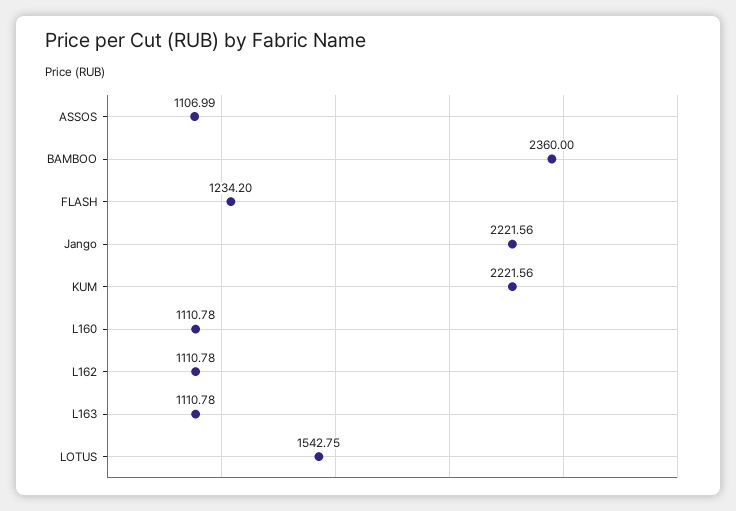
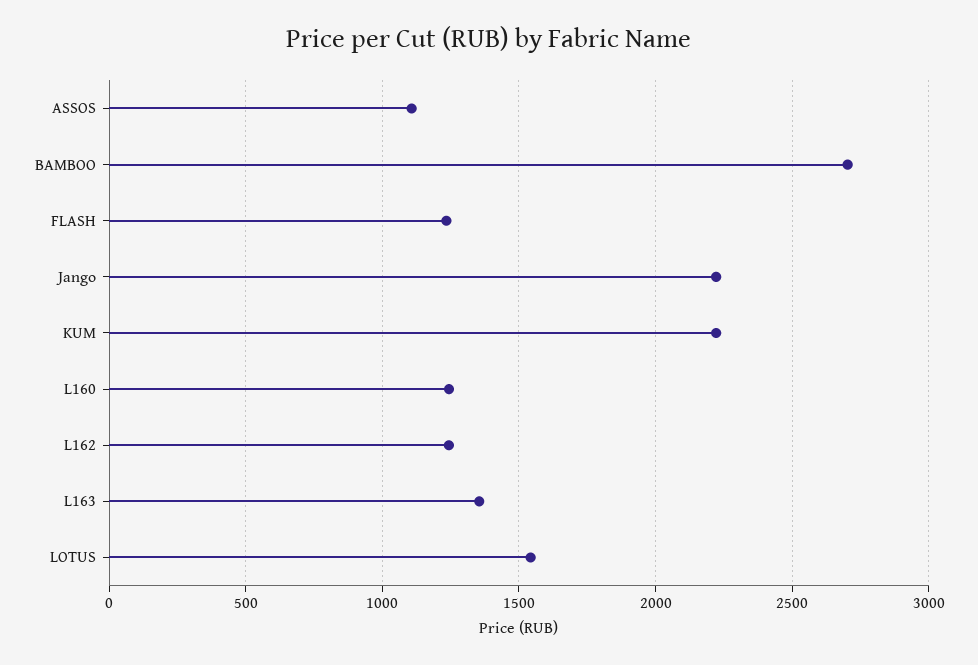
BAMBOO: 2360 -> 2700
L160: 1110.78 -> 1250
L162: 1110.78 -> 1250
L163: 1110.78 -> 1350

